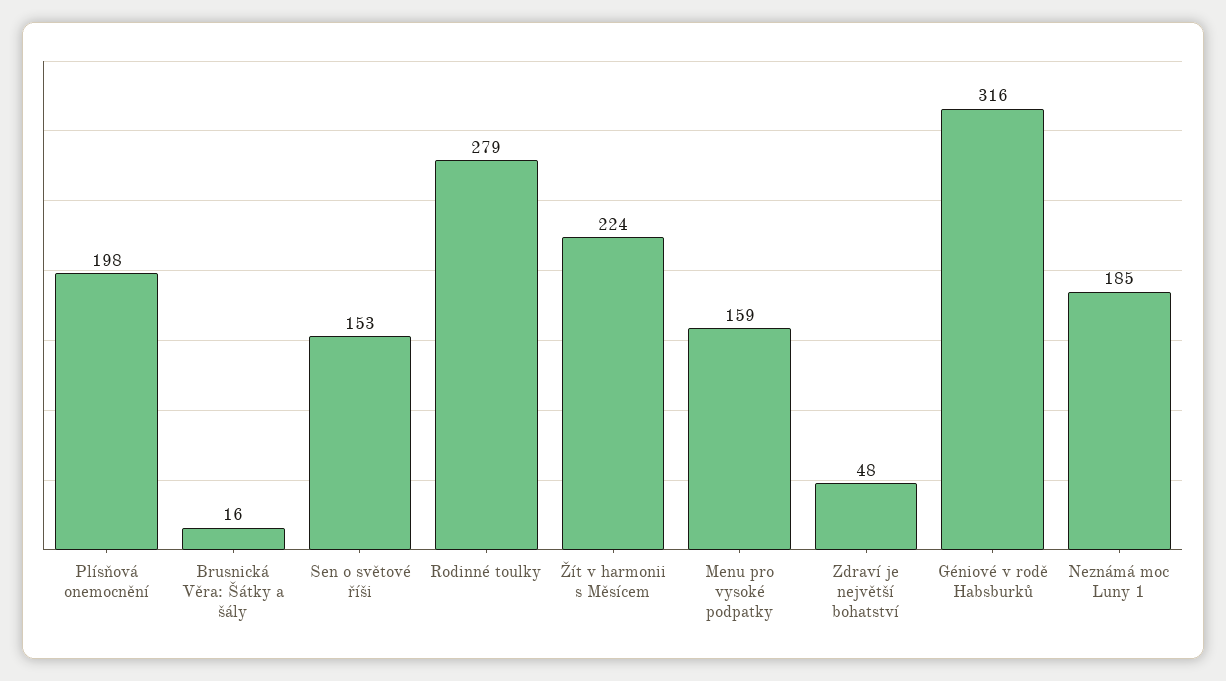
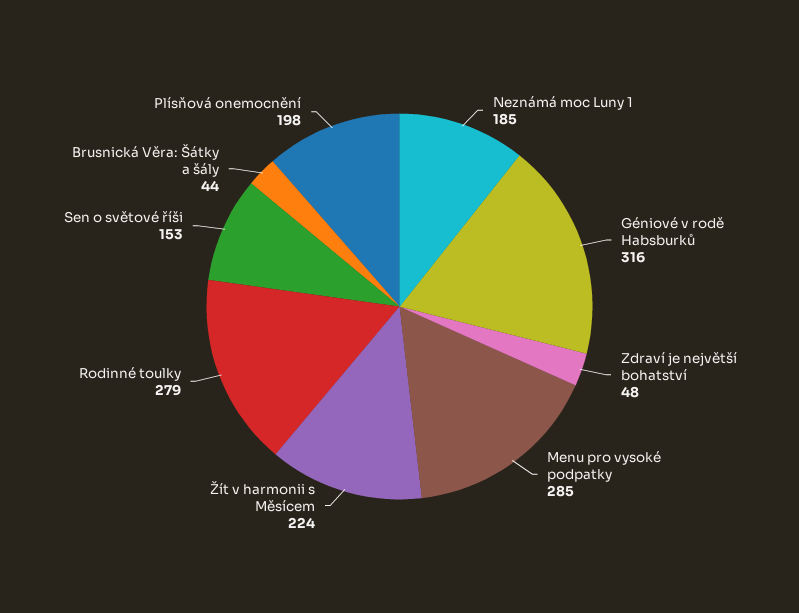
Brusnická Věra: Šátky a šály: 16 -> 44
Menu pro vysoké podpatky: 159 -> 285

